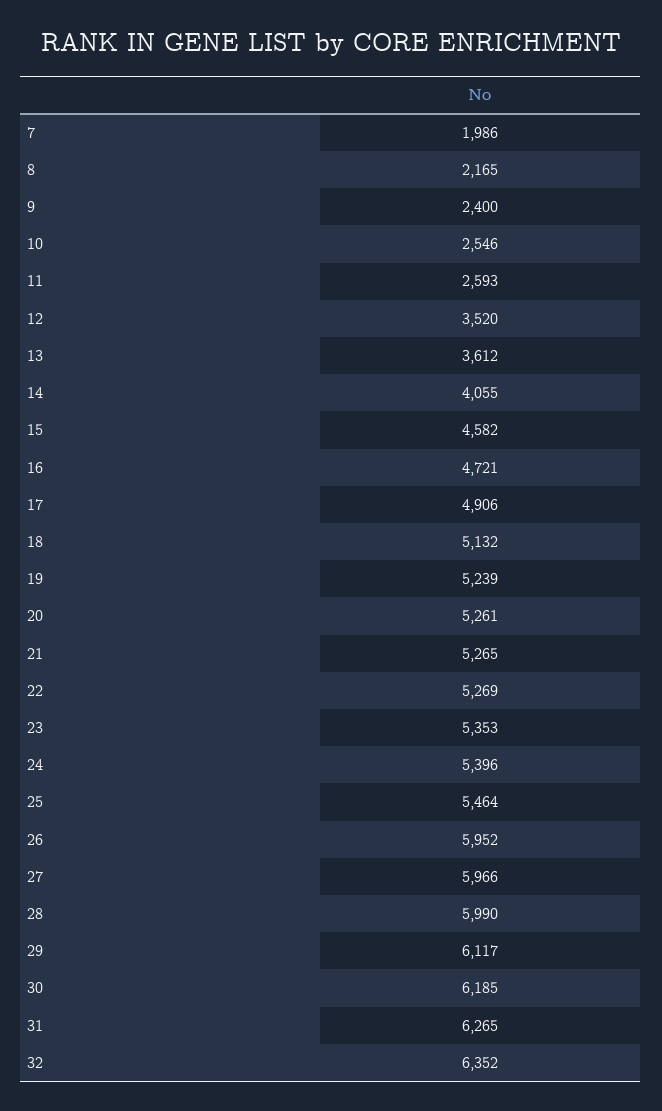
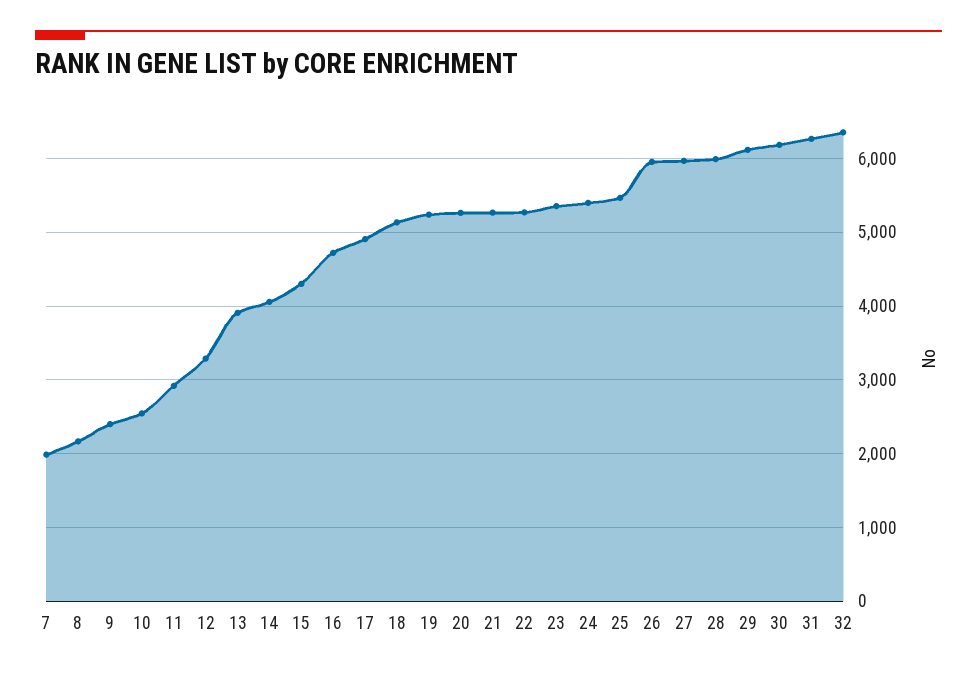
11: 2593 -> 2900
12: 3520 -> 3300
13: 3612 -> 3900
15: 4582 -> 4300

